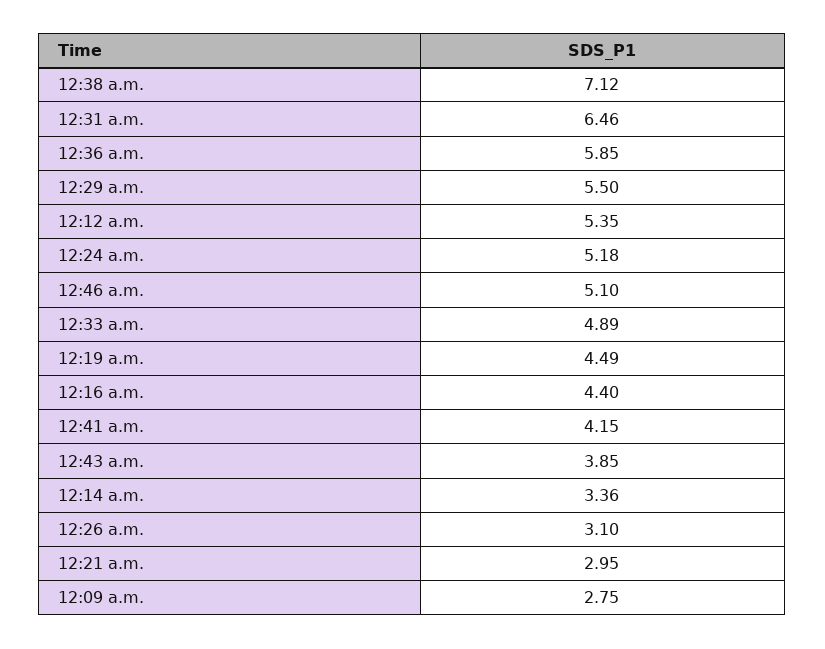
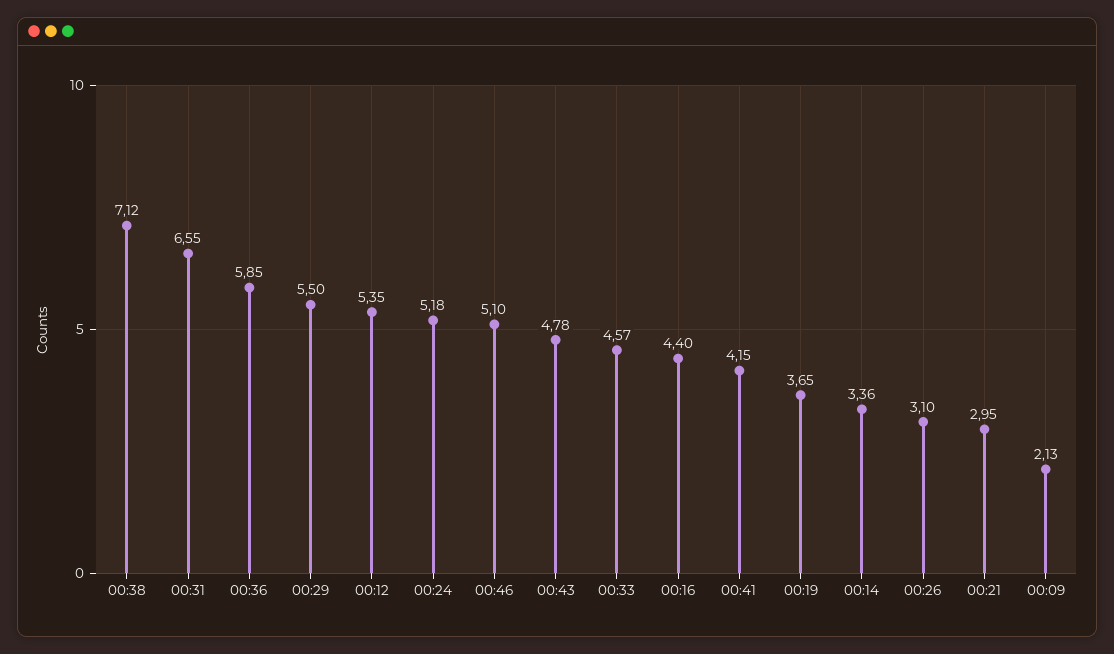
12:31 a.m.: 6.46 -> 6.55
12:33 a.m.: 4.89 -> 4.57
12:19 a.m.: 4.49 -> 3.65
12:43 a.m.: 3.85 -> 4.78
12:09 a.m.: 2.75 -> 2.13

